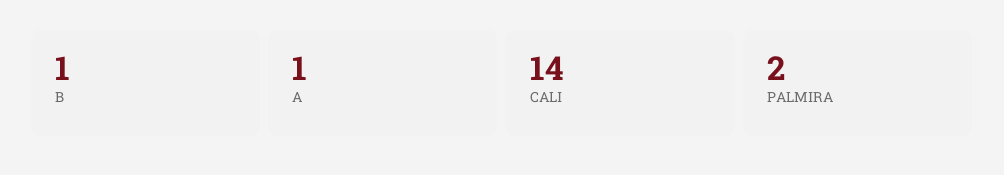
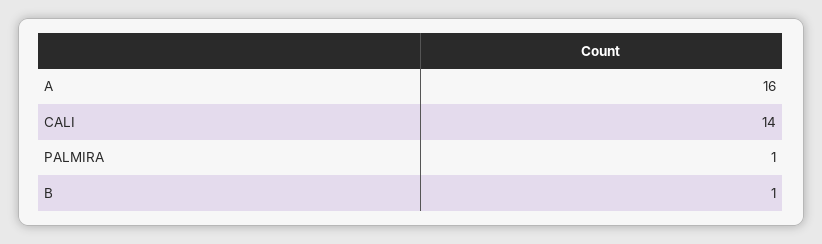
A: 1 -> 16
PALMIRA: 2 -> 1

